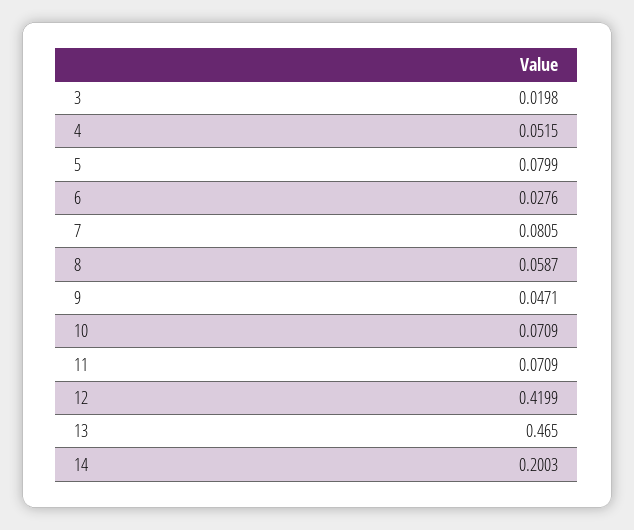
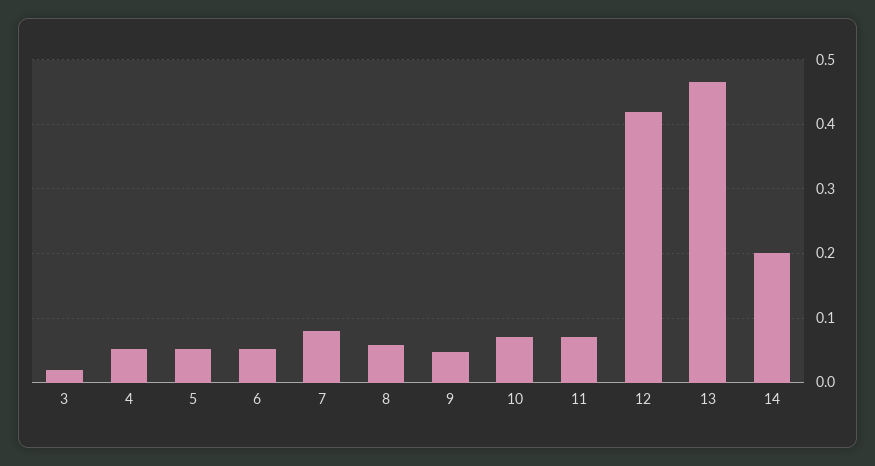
5: 0.0799 -> 0.05
6: 0.0276 -> 0.05

